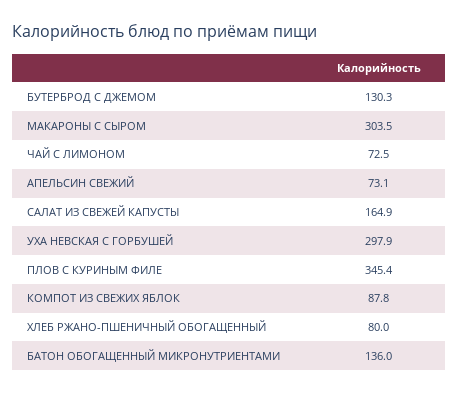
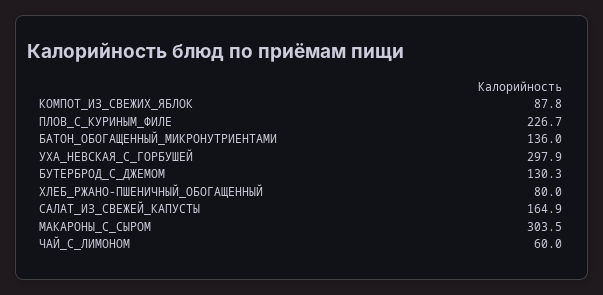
ЧАЙ С ЛИМОНОМ: 72.5 -> 60
АПЕЛЬСИН СВЕЖИЙ: 73.1 -> none
ПЛОВ С КУРИНЫМ ФИЛЕ: 345.4 -> 226.7

